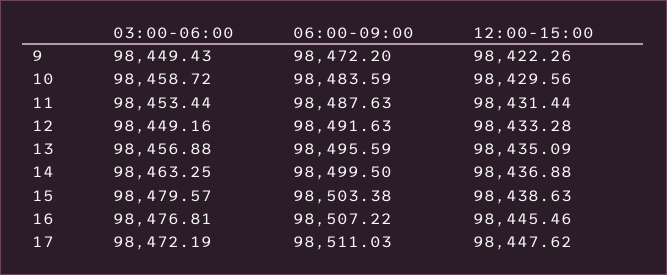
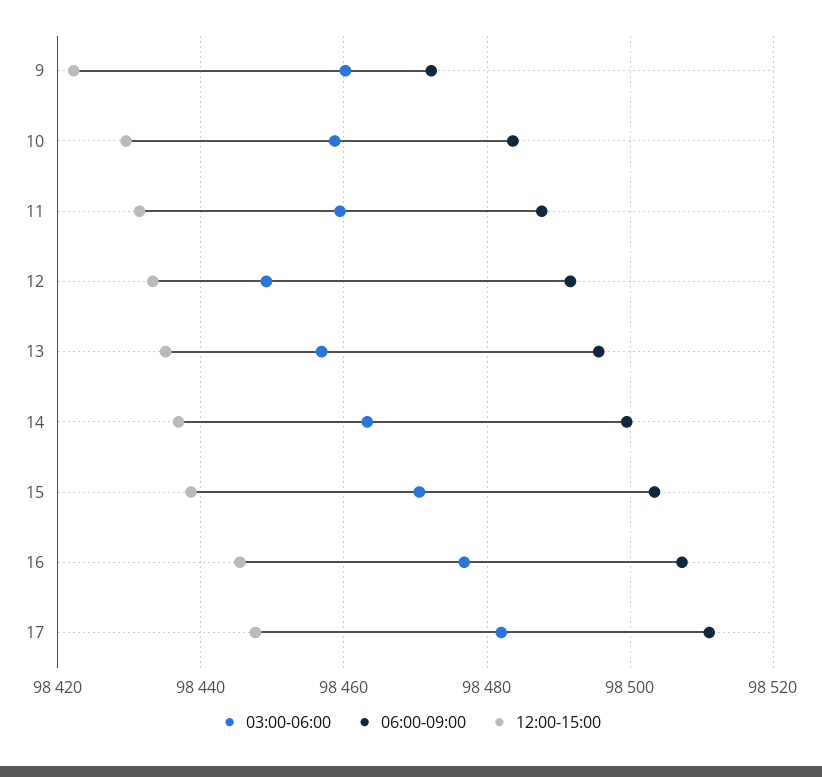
03:00-06:00, 9: 98449.43 -> 98460
03:00-06:00, 11: 98453.44 -> 98460
03:00-06:00, 15: 98479.57 -> 98470
03:00-06:00, 17: 98472.19 -> 98482

